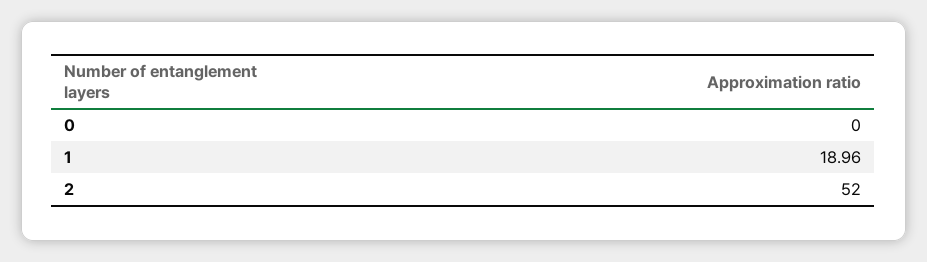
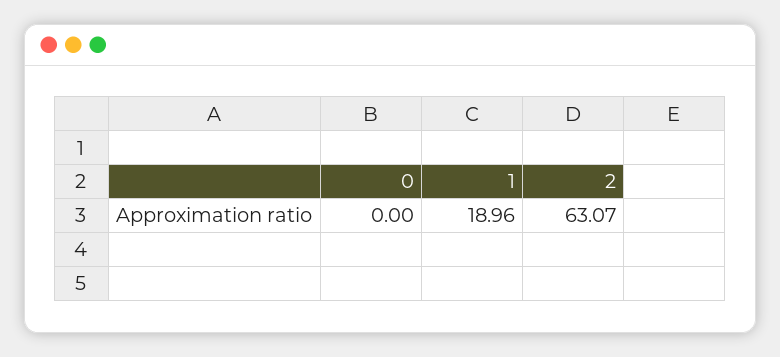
2: 52 -> 63.07

